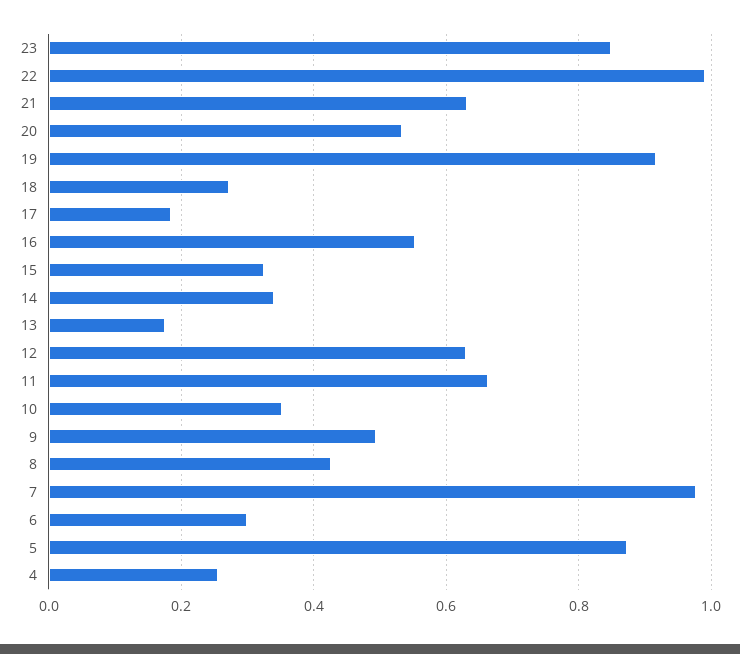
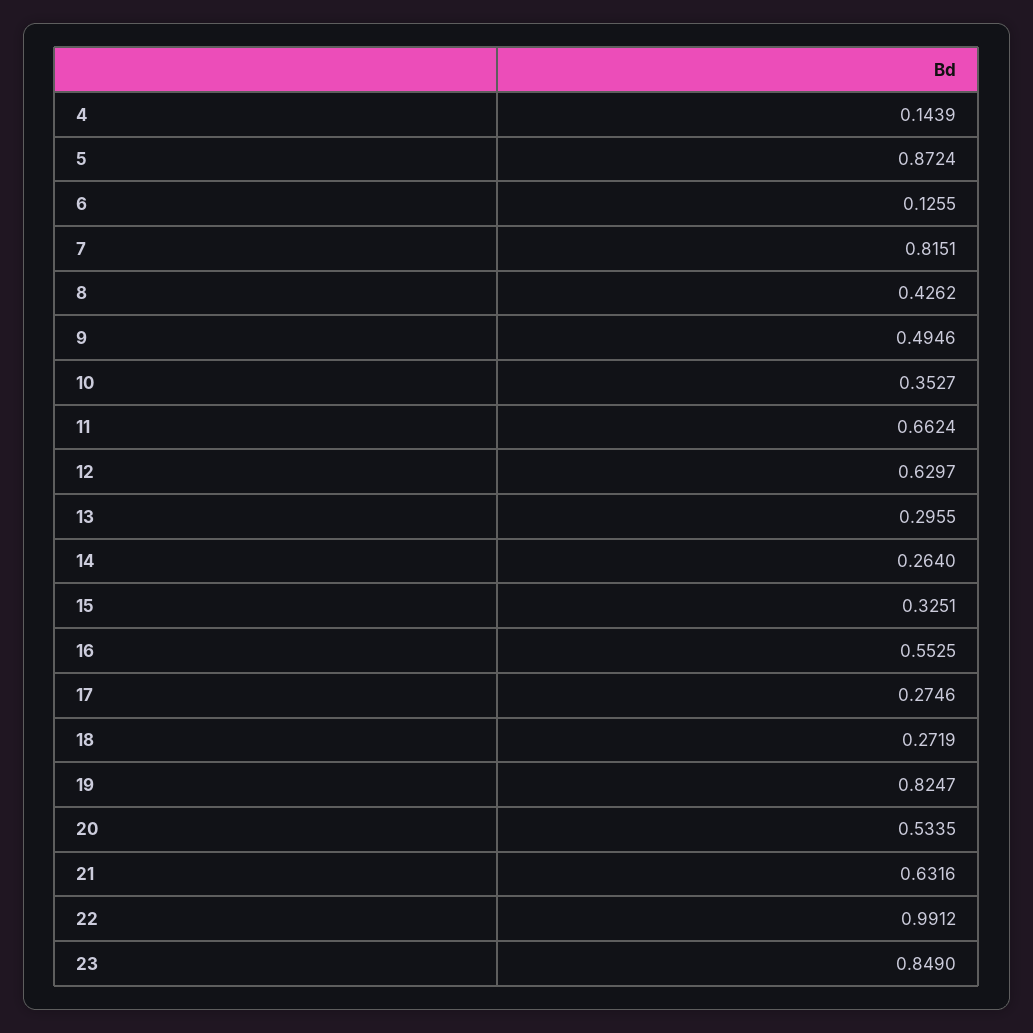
19: 0.92 -> 0.8247
17: 0.18 -> 0.2746
14: 0.34 -> 0.264
13: 0.18 -> 0.2955
7: 0.98 -> 0.8151
6: 0.3 -> 0.1255
4: 0.26 -> 0.1439

